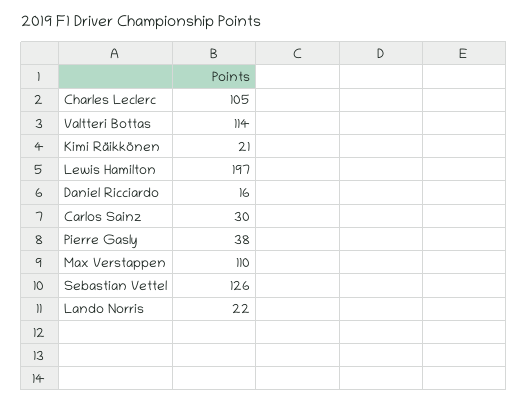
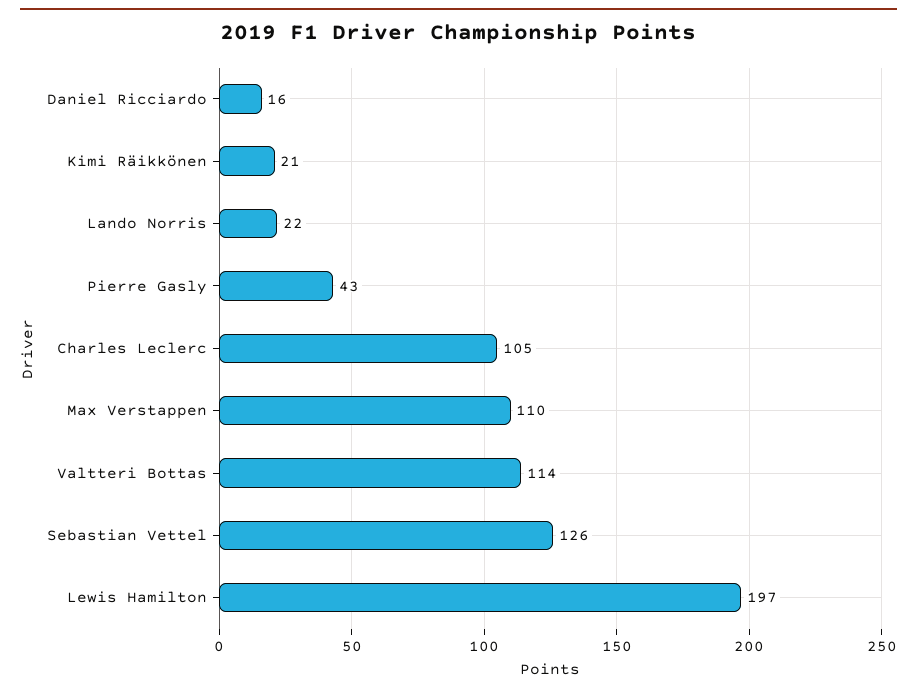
Carlos Sainz: 30 -> none
Pierre Gasly: 38 -> 43

